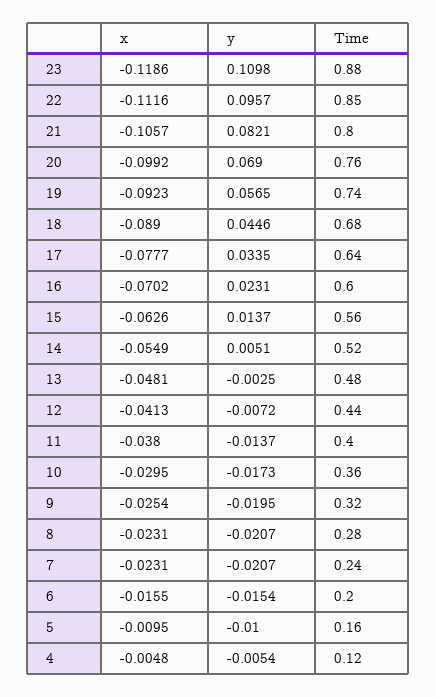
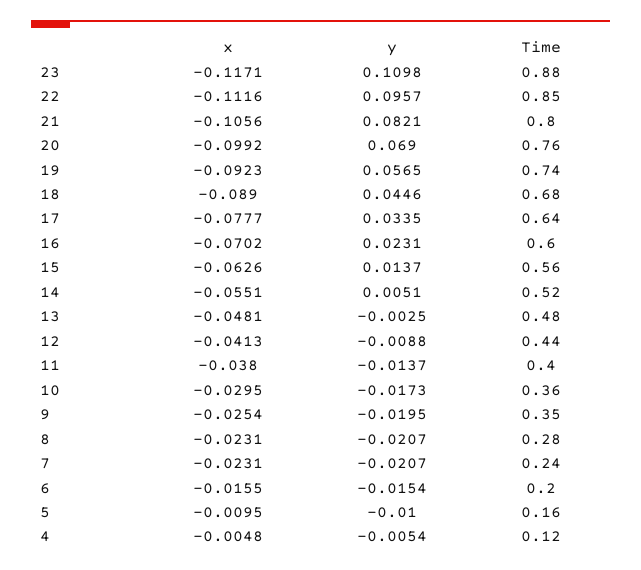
x, 23: -0.1186 -> -0.1171
x, 21: -0.1057 -> -0.1056
x, 14: -0.0549 -> -0.0551
y, 12: -0.0072 -> -0.0088
Time, 9: 0.32 -> 0.35

